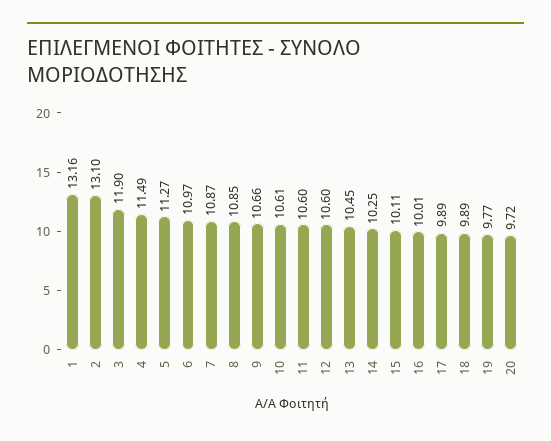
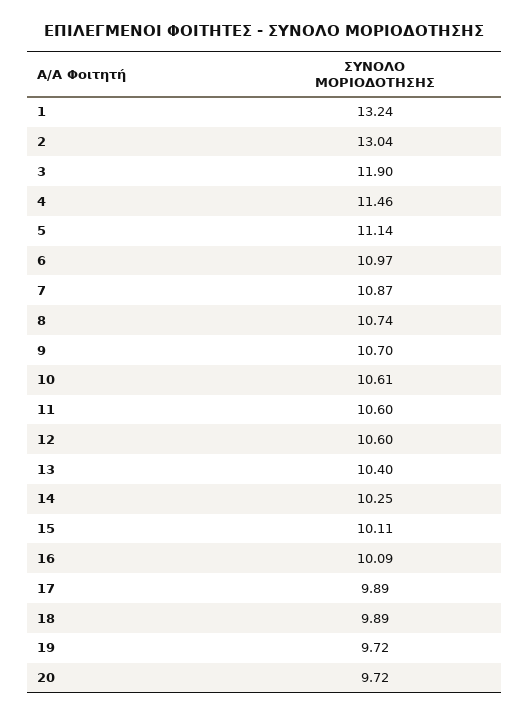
1: 13.16 -> 13.24
2: 13.1 -> 13.04
4: 11.49 -> 11.46
5: 11.27 -> 11.14
8: 10.85 -> 10.74
9: 10.66 -> 10.7
13: 10.45 -> 10.4
16: 10.01 -> 10.09
19: 9.77 -> 9.72

